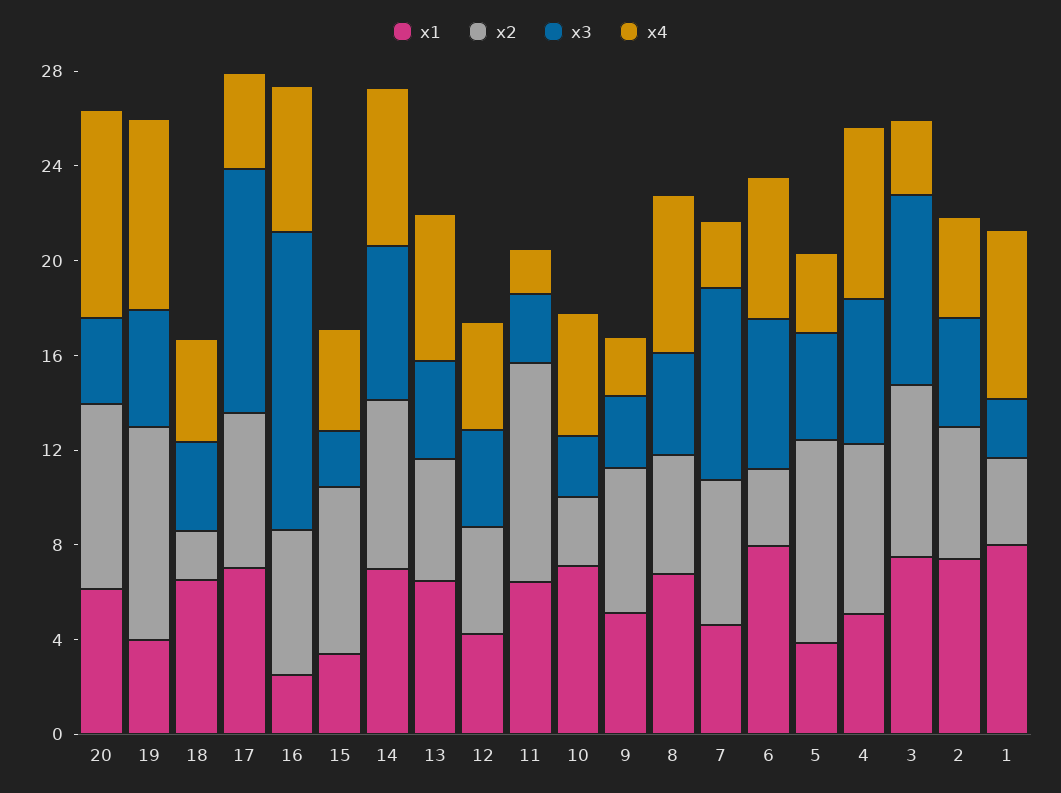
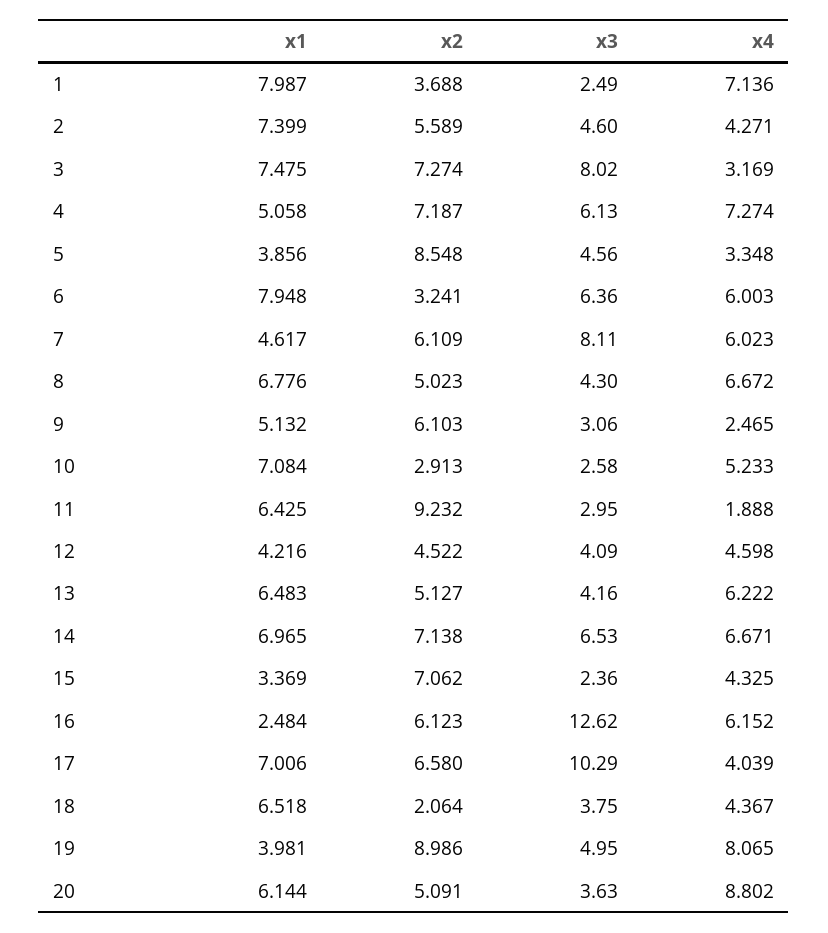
x2, 20: 8 -> 5.091
x4, 7: 3 -> 6.023

